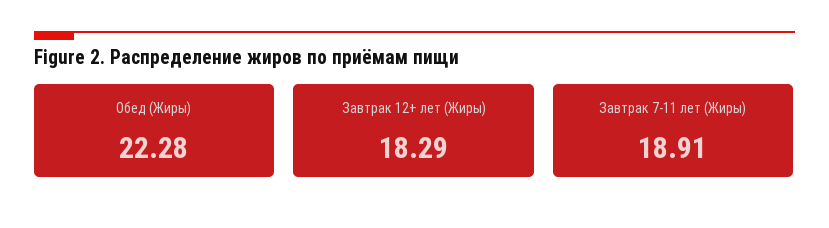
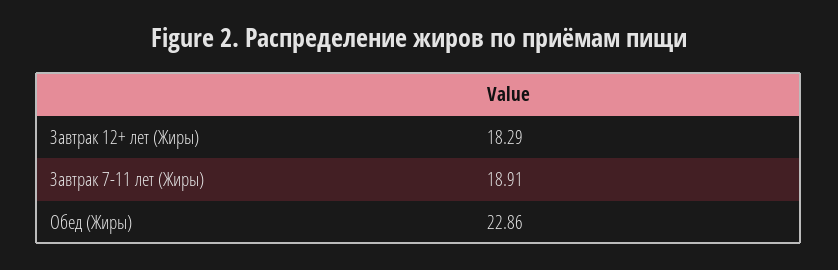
Обед (Жиры): 22.28 -> 22.86

